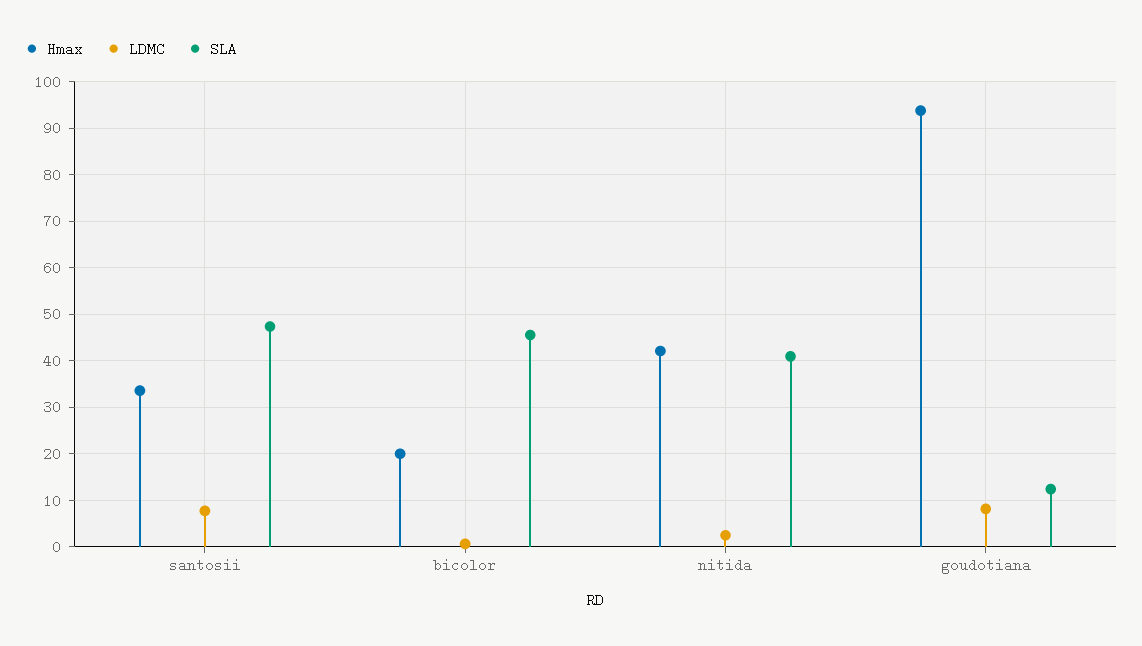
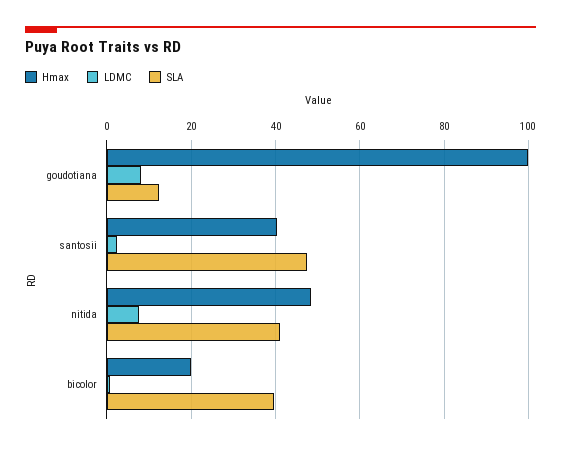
Hmax, santosii: 34 -> 40
LDMC, santosii: 8 -> 2
SLA, bicolor: 46 -> 40
Hmax, nitida: 42 -> 48
LDMC, nitida: 2 -> 8
Hmax, goudotiana: 94 -> 100

